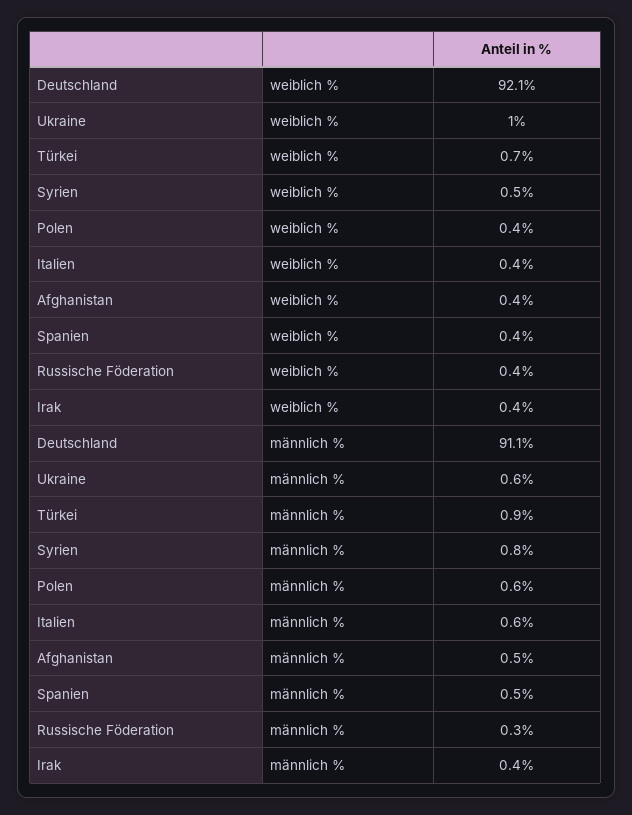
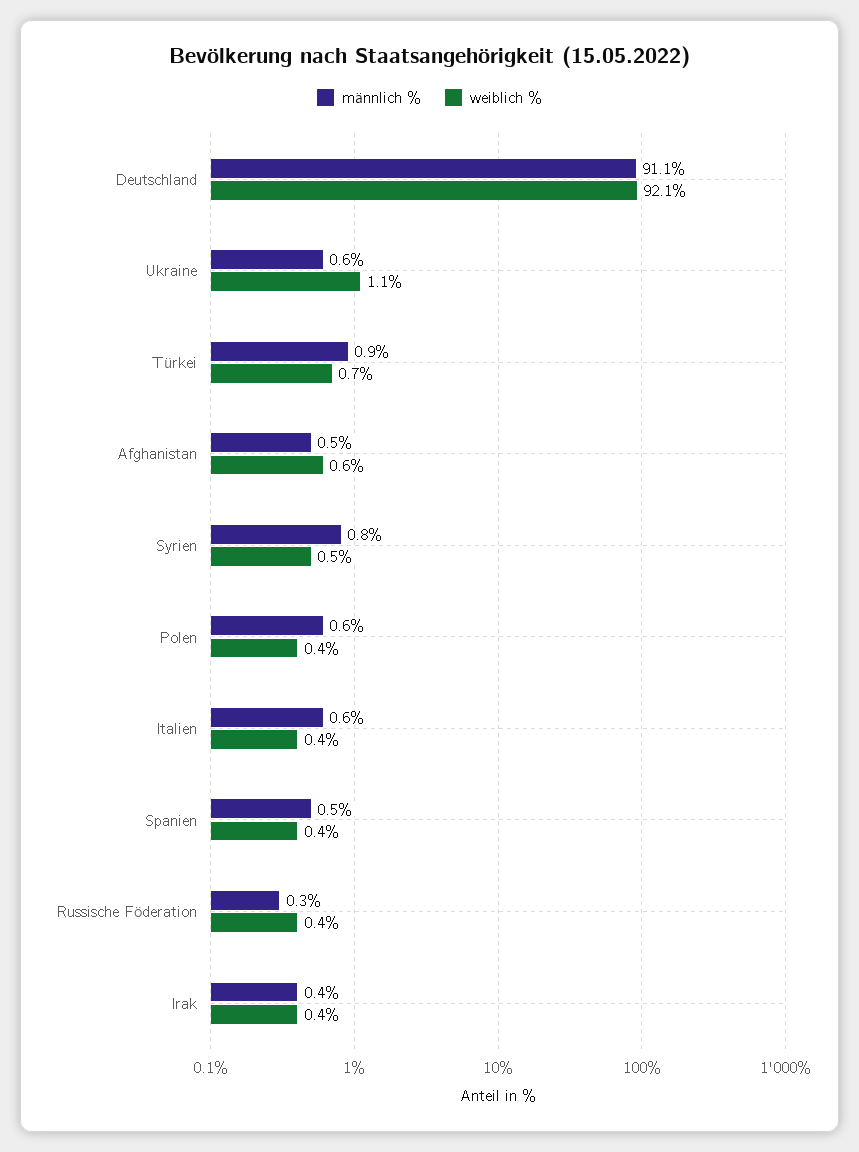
weiblich %, Ukraine: 1 -> 1.1
weiblich %, Afghanistan: 0.4 -> 0.6

